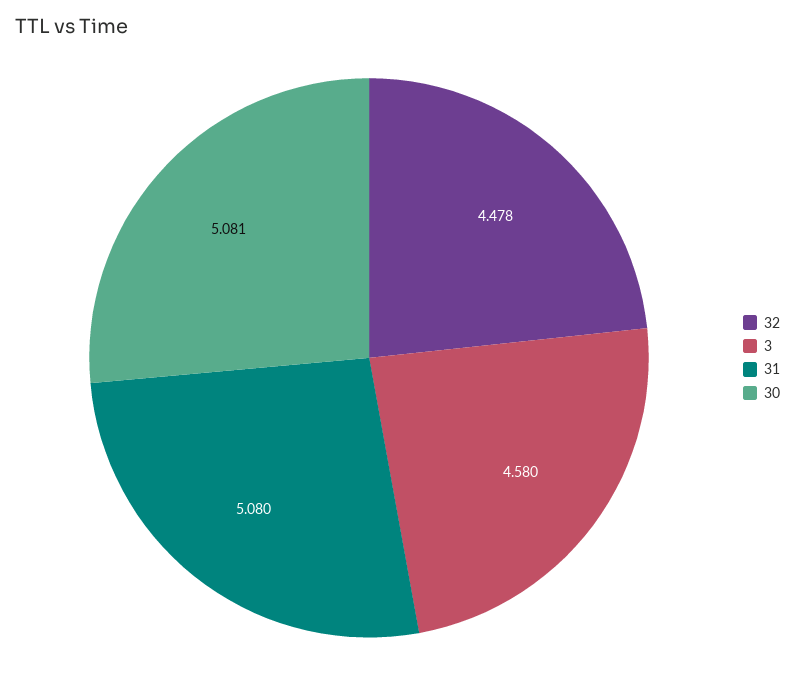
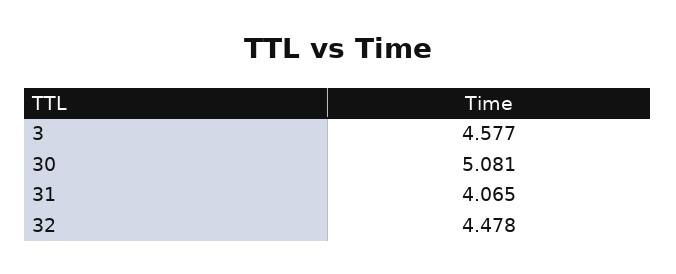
3: 4.58 -> 4.577
31: 5.08 -> 4.065

